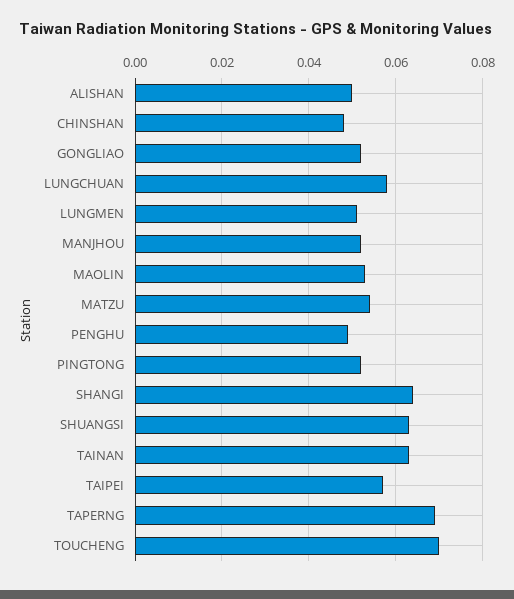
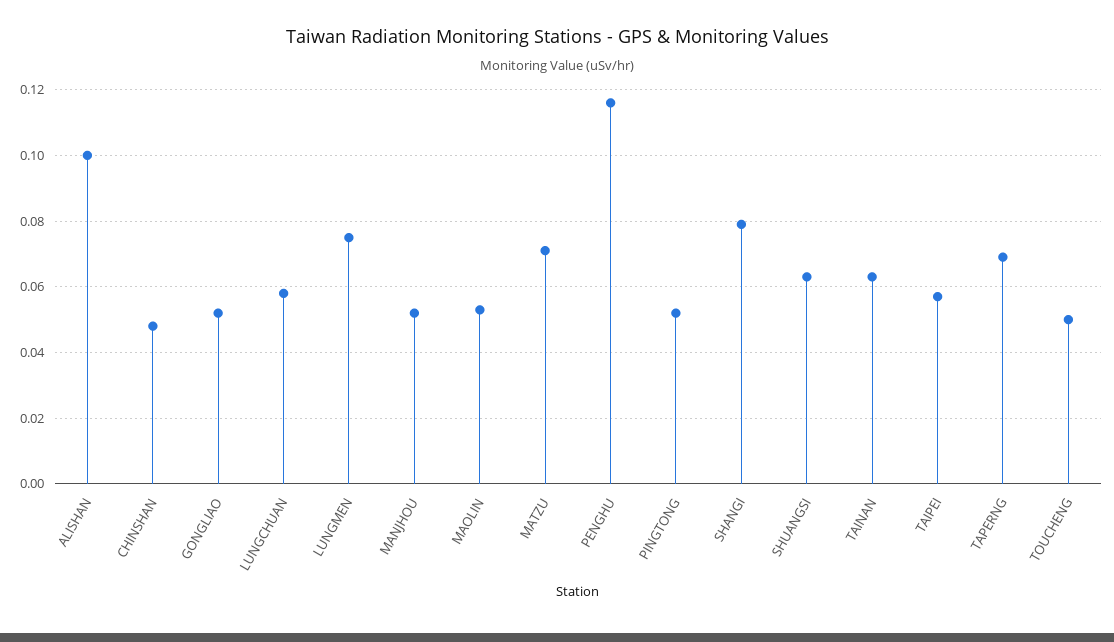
ALISHAN: 0.05 -> 0.1
LUNGMEN: 0.05 -> 0.075
MATZU: 0.055 -> 0.07
PENGHU: 0.05 -> 0.115
SHANGI: 0.065 -> 0.08
TOUCHENG: 0.07 -> 0.05

